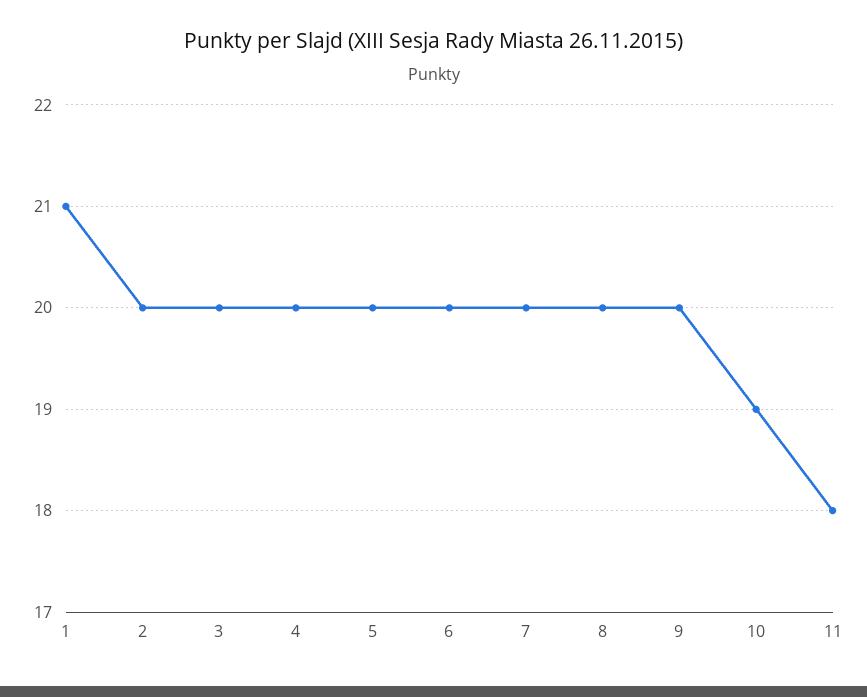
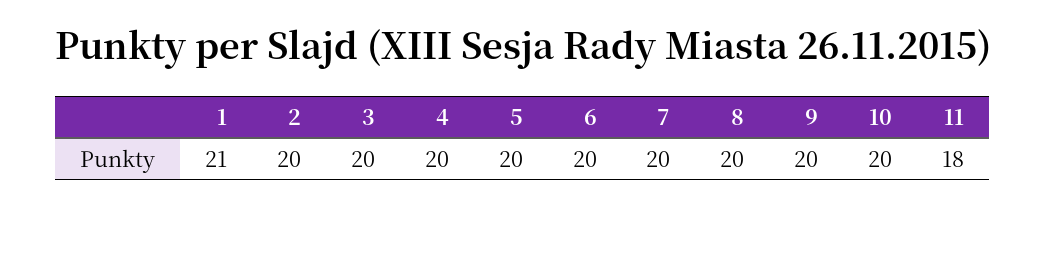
10: 19 -> 20

